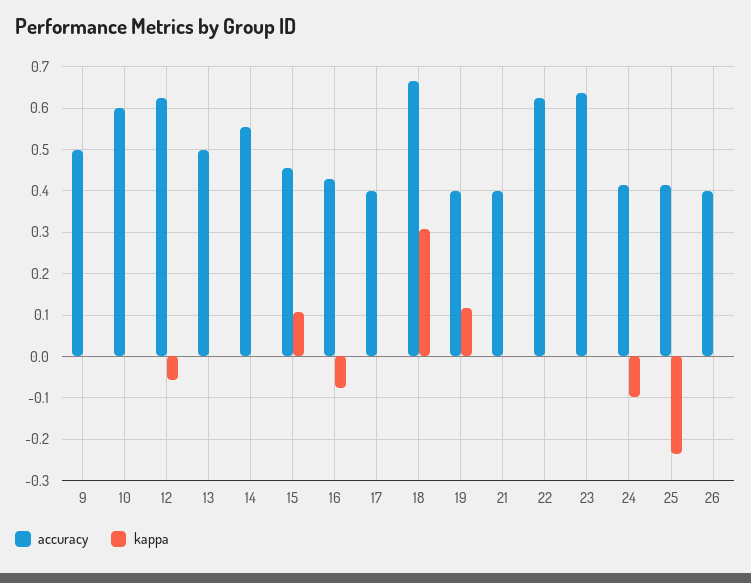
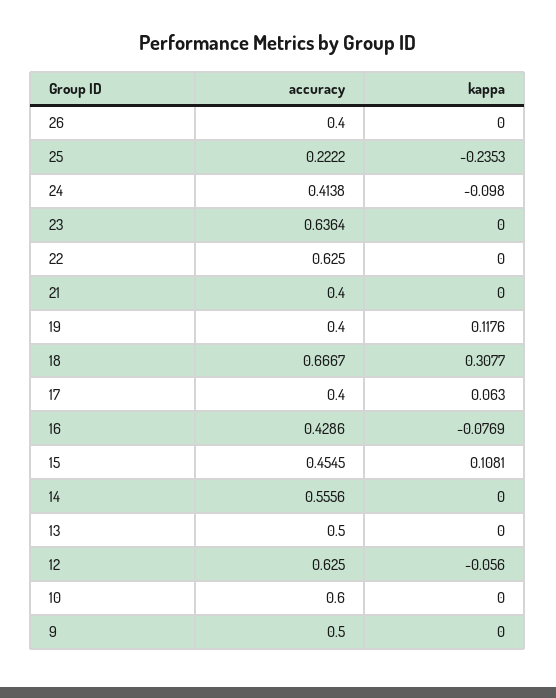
kappa, 17: 0 -> 0.063
accuracy, 25: 0.42 -> 0.2222

